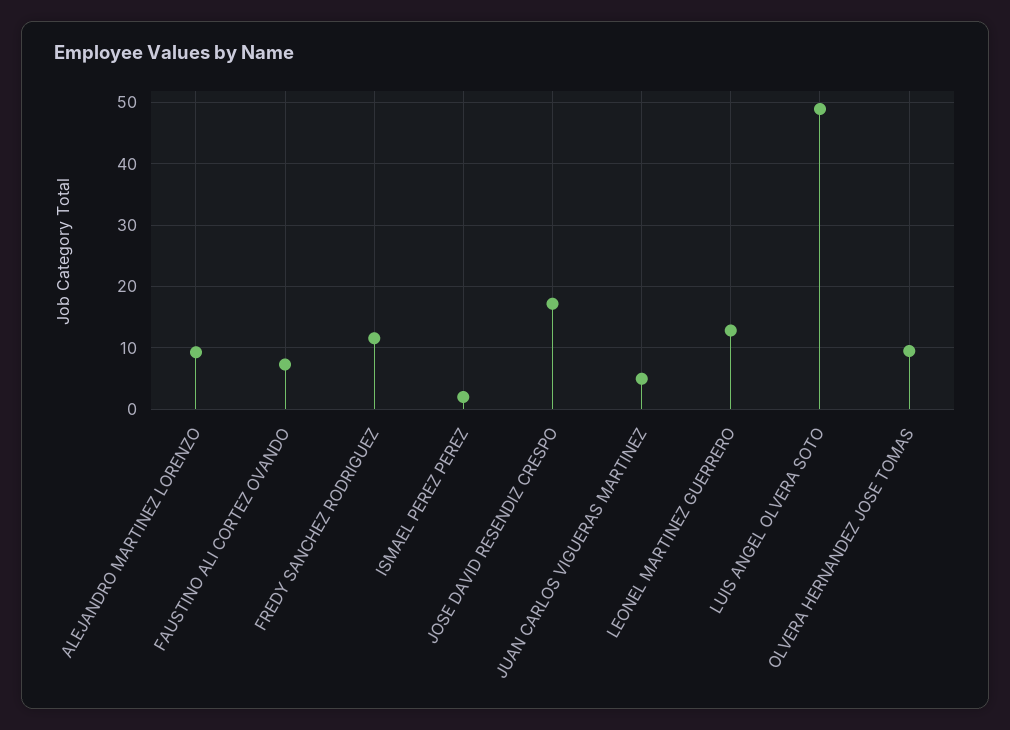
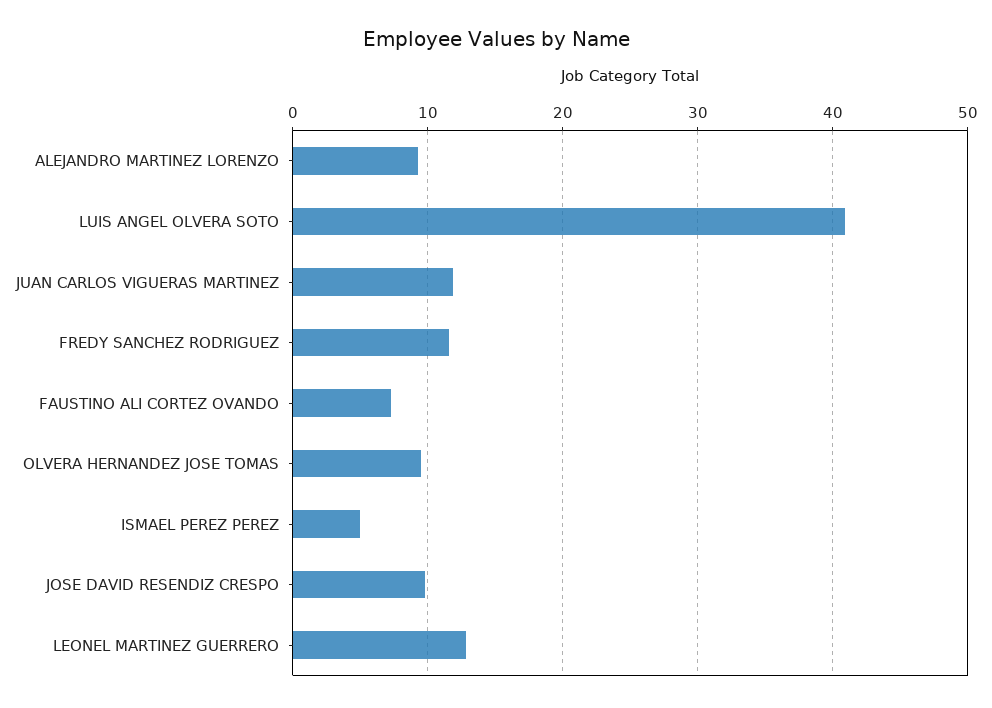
ISMAEL PEREZ PEREZ: 2 -> 5
JOSE DAVID RESENDIZ CRESPO: 17 -> 10
JUAN CARLOS VIGUERAS MARTINEZ: 5 -> 12
LUIS ANGEL OLVERA SOTO: 49 -> 41

